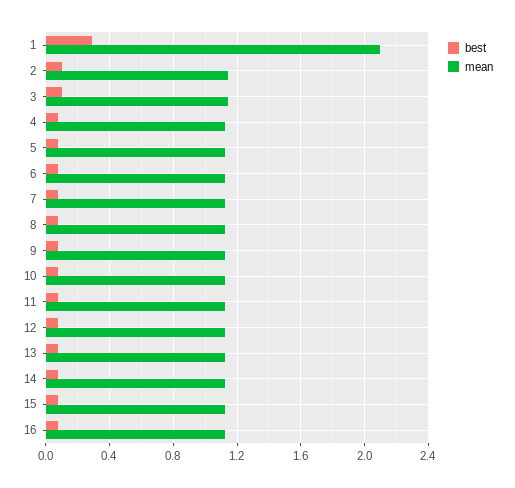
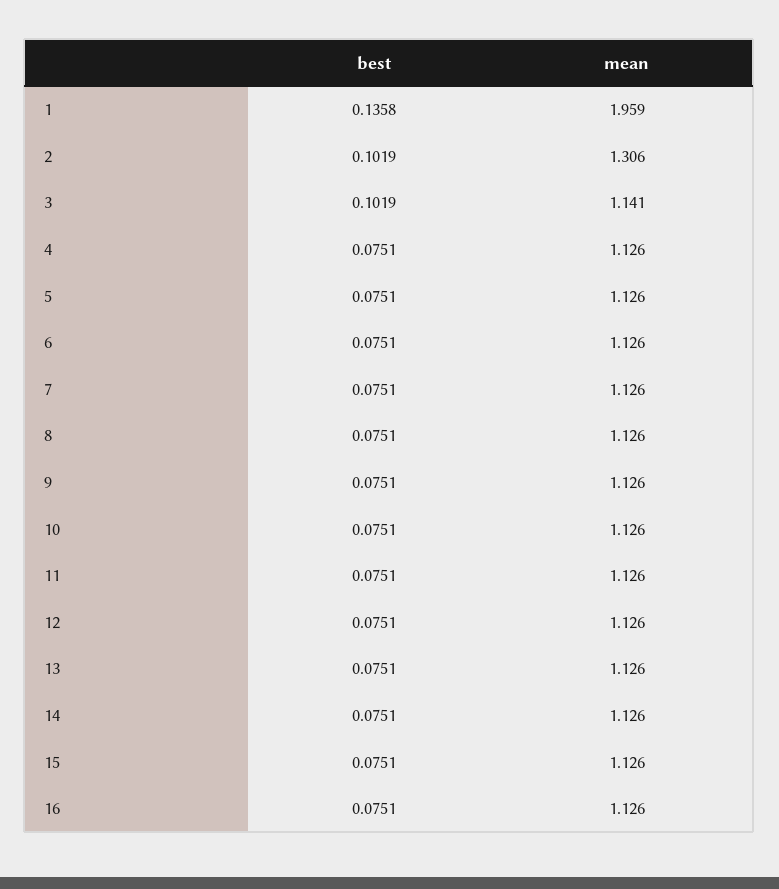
best, 1: 0.3 -> 0.1358
mean, 1: 2.1 -> 1.959
mean, 2: 1.15 -> 1.306

